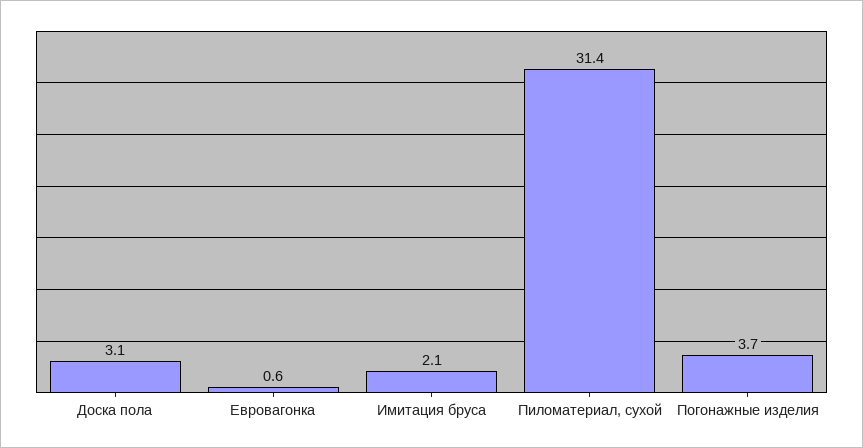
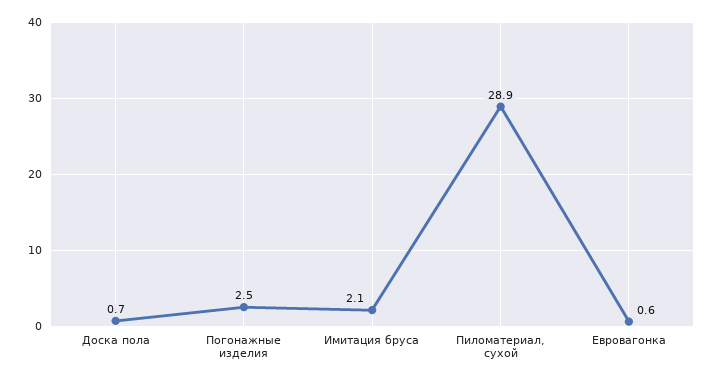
Доска пола: 3.1 -> 0.7
Пиломатериал, сухой: 31.4 -> 28.9
Погонажные изделия: 3.7 -> 2.5

